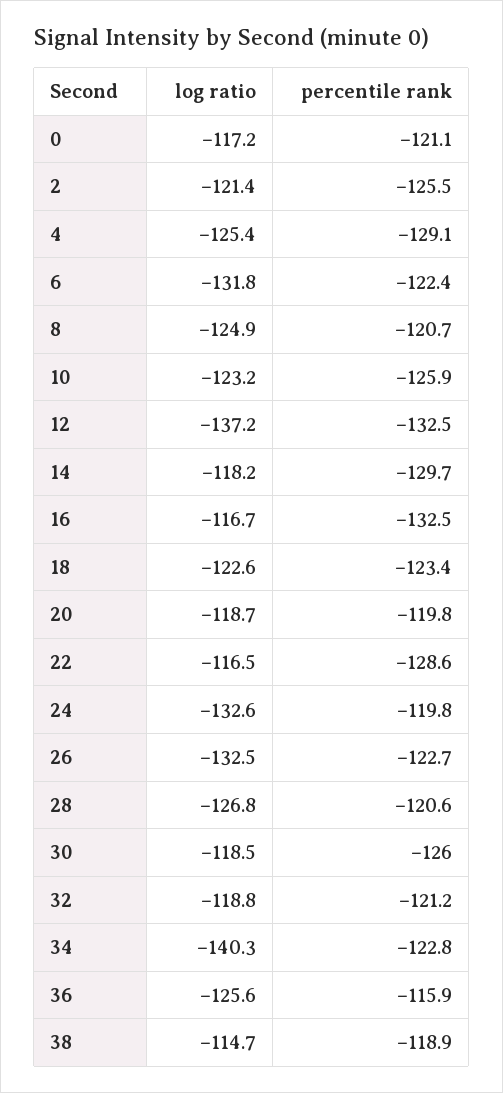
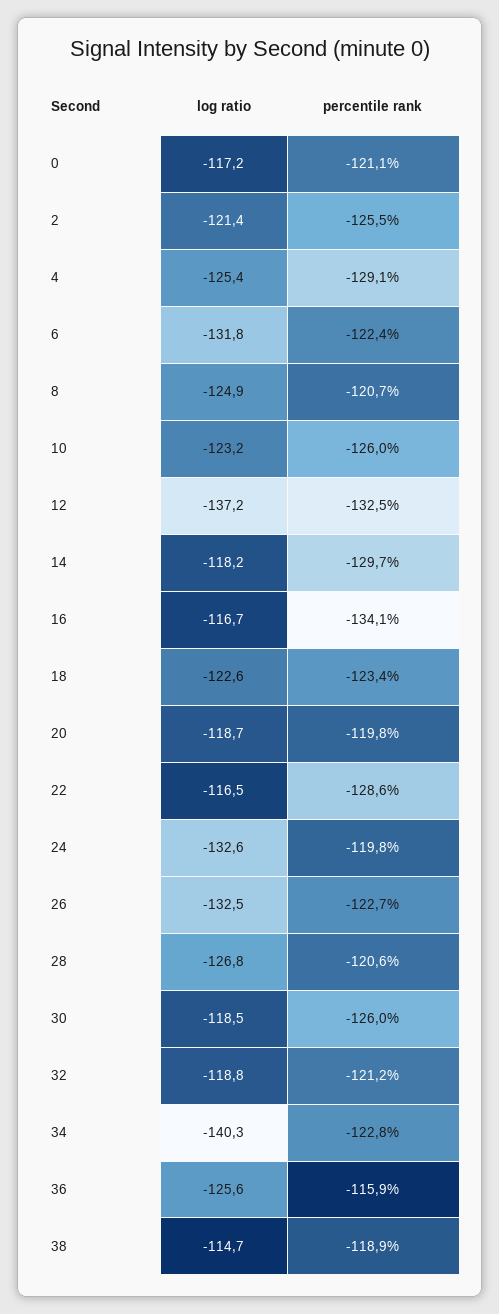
percentile rank, 10: -125.9 -> -126
percentile rank, 16: -132.5 -> -134.1

